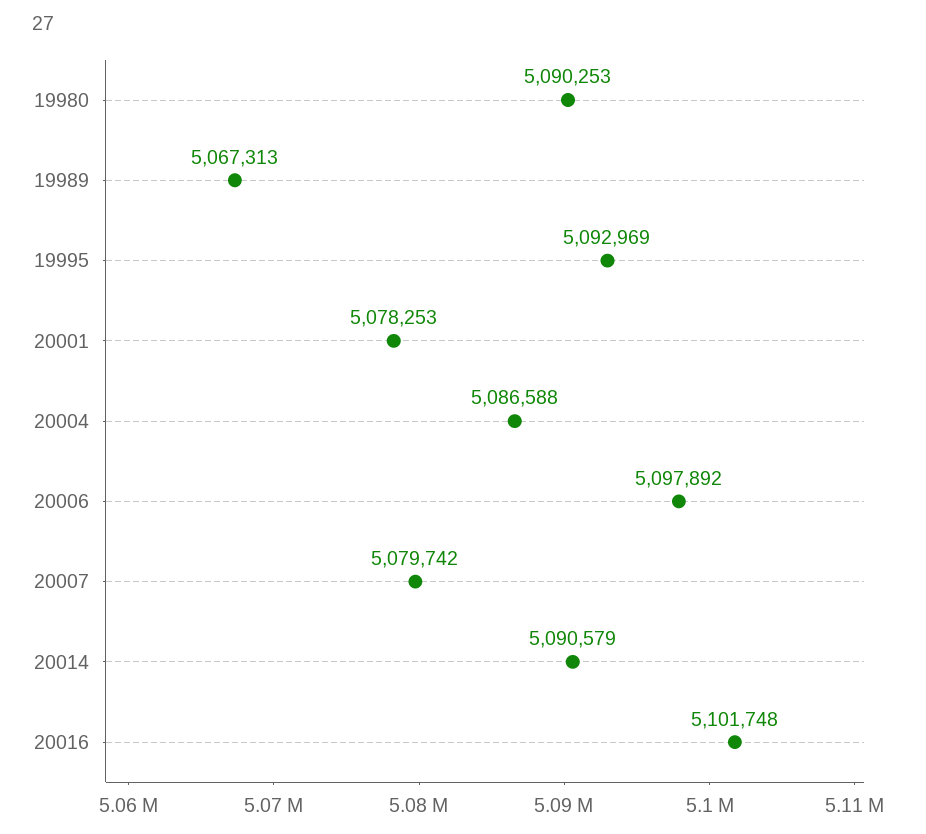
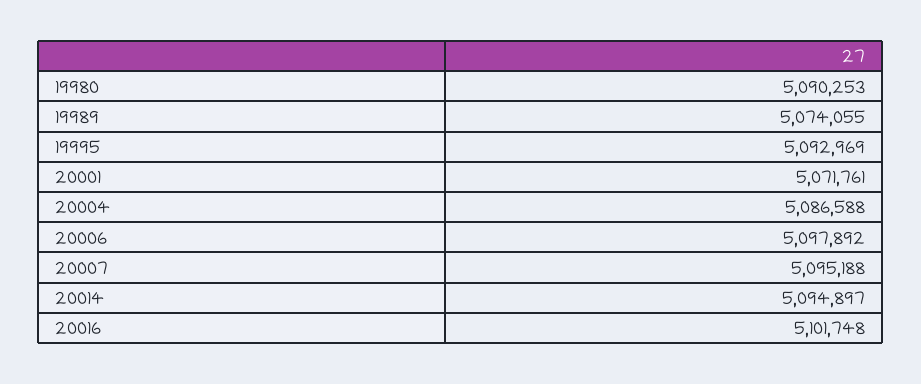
19989: 5067313 -> 5074055
20001: 5078253 -> 5071761
20007: 5079742 -> 5095188
20014: 5090579 -> 5094897

